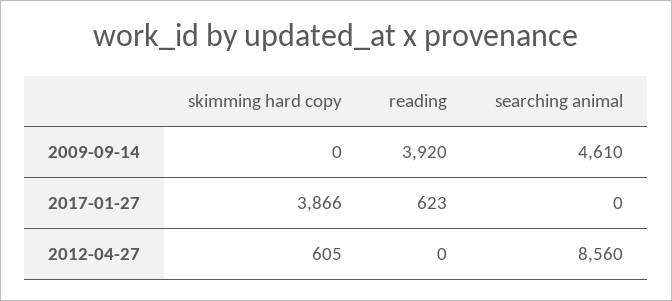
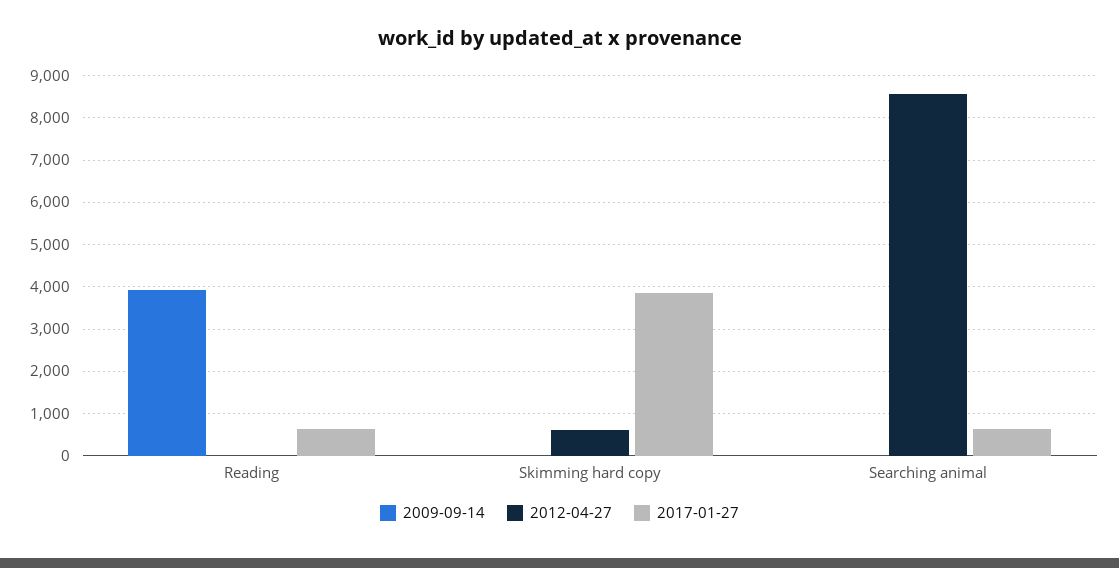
2009-09-14, searching animal: 4610 -> 0
2017-01-27, searching animal: 0 -> 600

